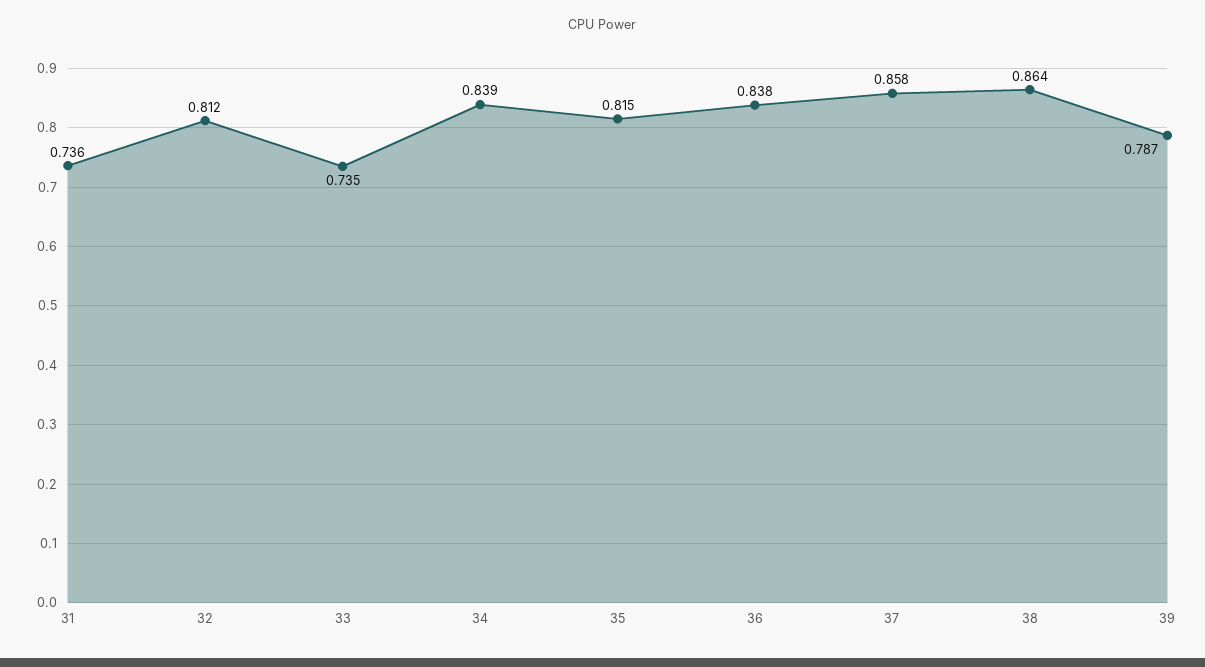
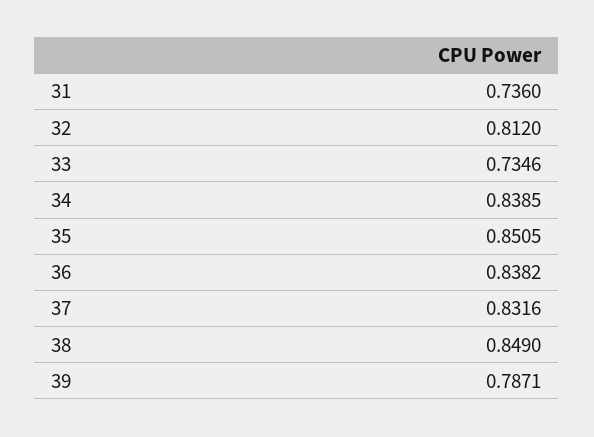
35: 0.815 -> 0.8505
37: 0.858 -> 0.8316
38: 0.864 -> 0.849

